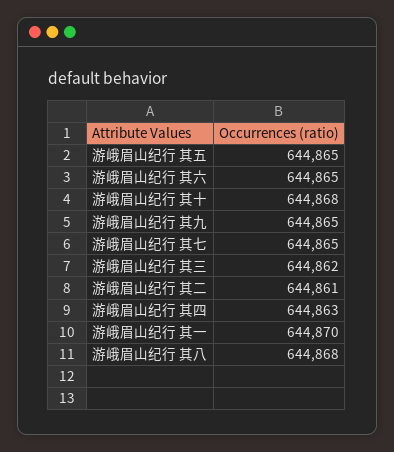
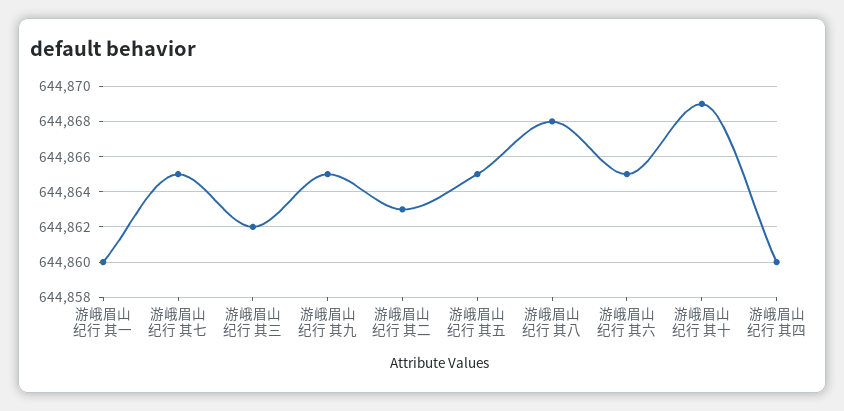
游峨眉山纪行 其十: 644868 -> 644869
游峨眉山纪行 其二: 644861 -> 644863
游峨眉山纪行 其四: 644863 -> 644860
游峨眉山纪行 其一: 644870 -> 644860

